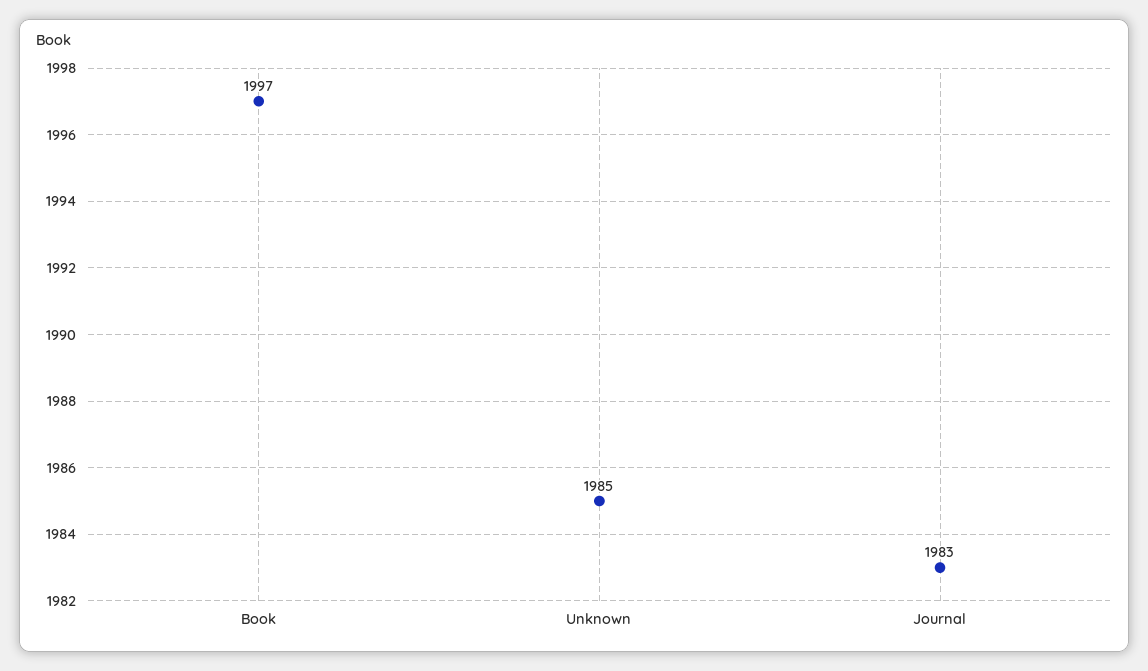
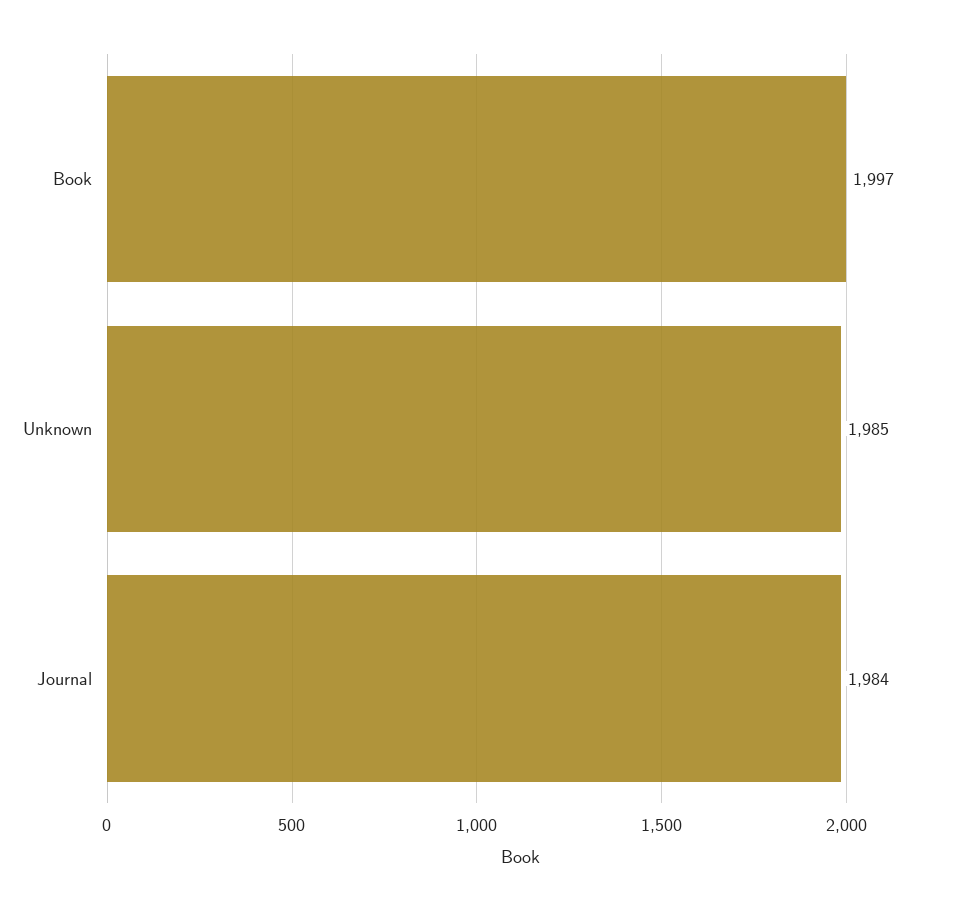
Journal: 1983 -> 1984

